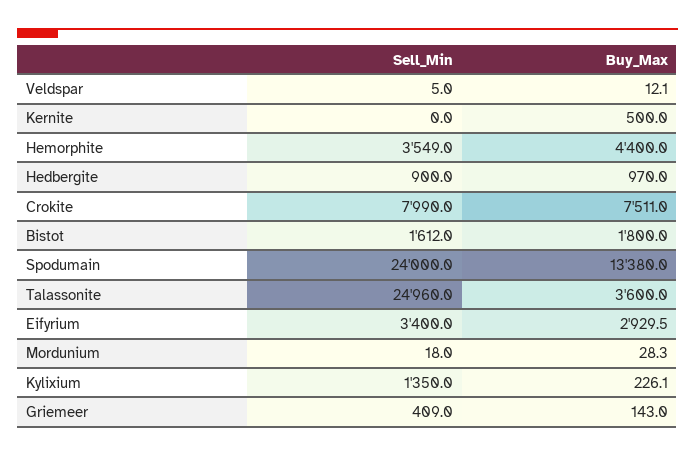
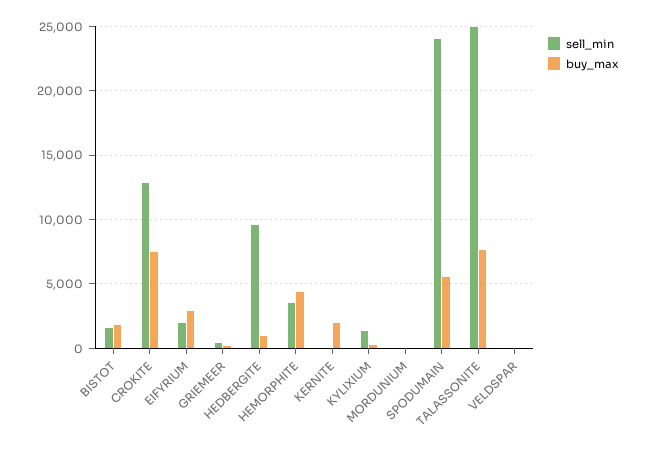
Buy_Max, Kernite: 500 -> 2000
Sell_Min, Hedbergite: 900 -> 9500
Sell_Min, Crokite: 7990 -> 13000
Buy_Max, Spodumain: 13380 -> 5500
Buy_Max, Talassonite: 3600 -> 7500
Sell_Min, Eifyrium: 3400 -> 2000

